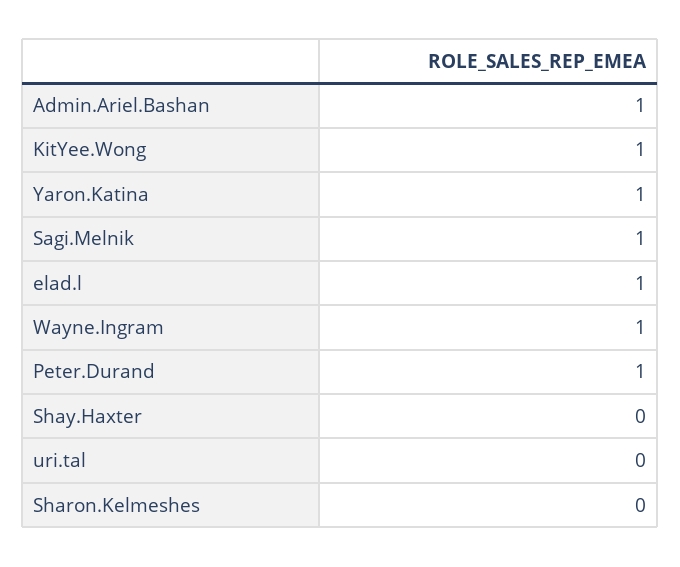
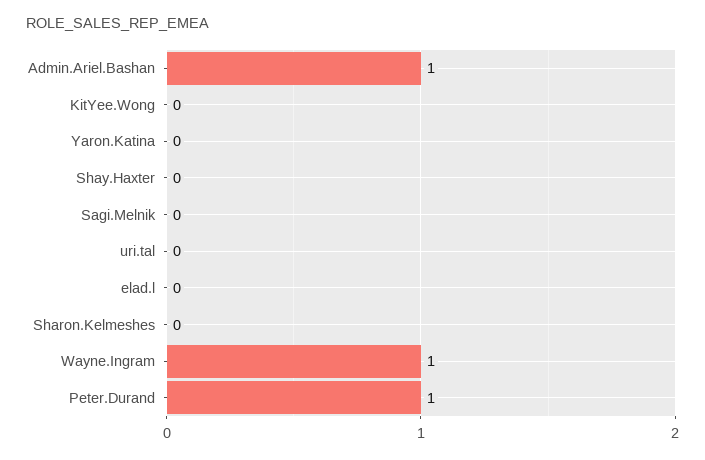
KitYee.Wong: 1 -> 0
Yaron.Katina: 1 -> 0
Sagi.Melnik: 1 -> 0
elad.l: 1 -> 0

